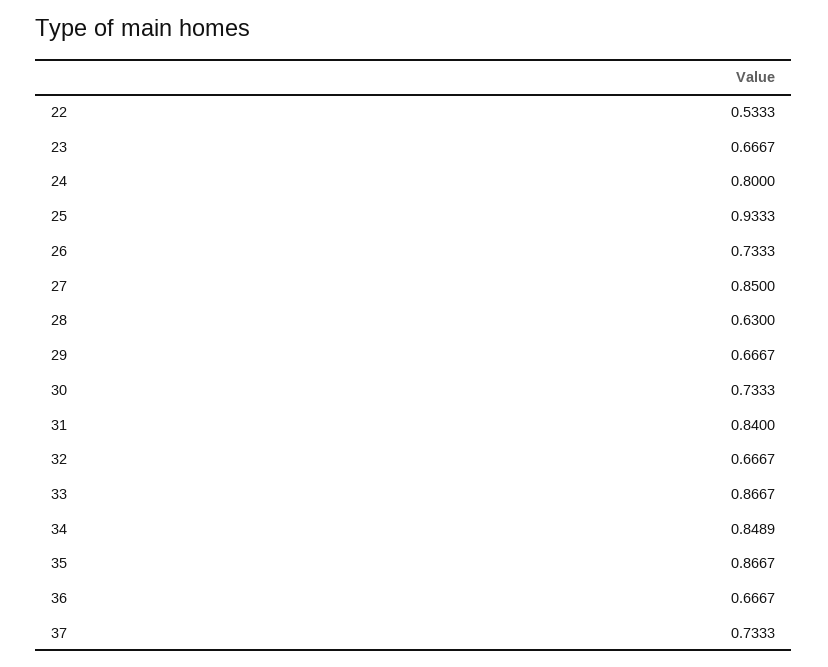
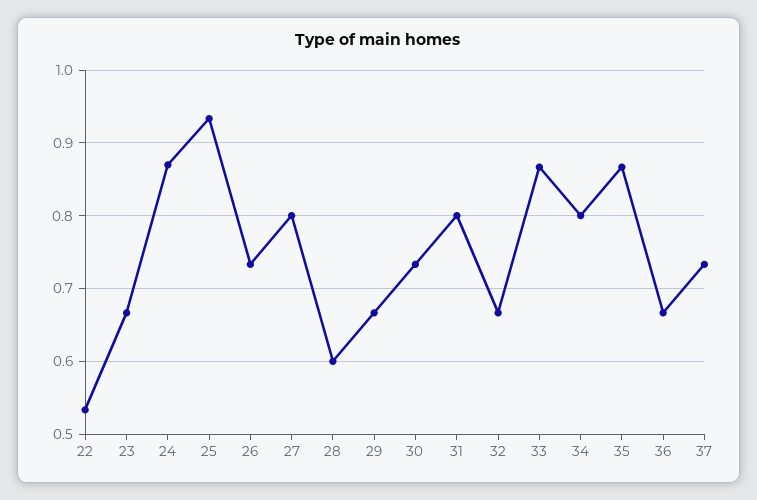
24: 0.8 -> 0.87
27: 0.85 -> 0.8
28: 0.63 -> 0.6
31: 0.84 -> 0.8
34: 0.8489 -> 0.8

